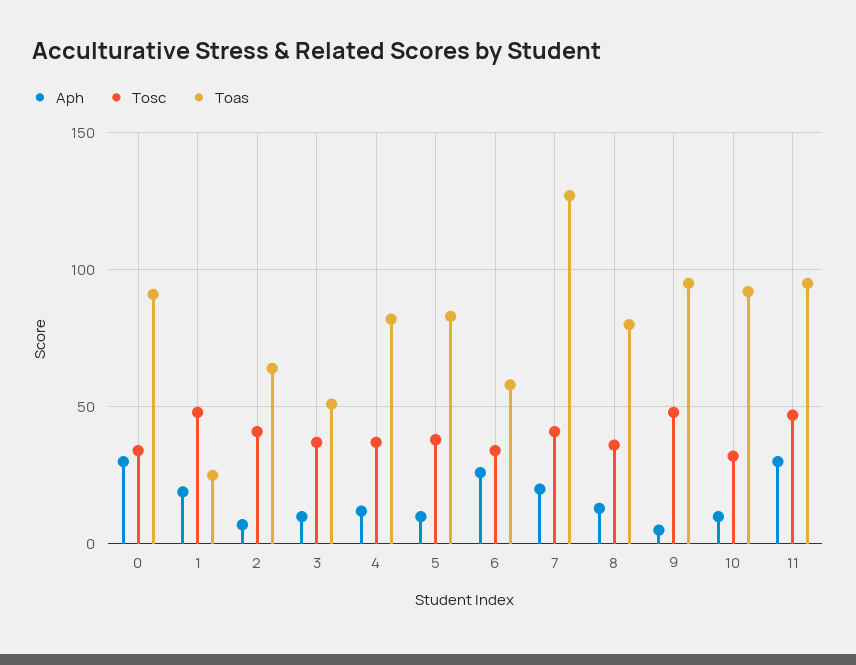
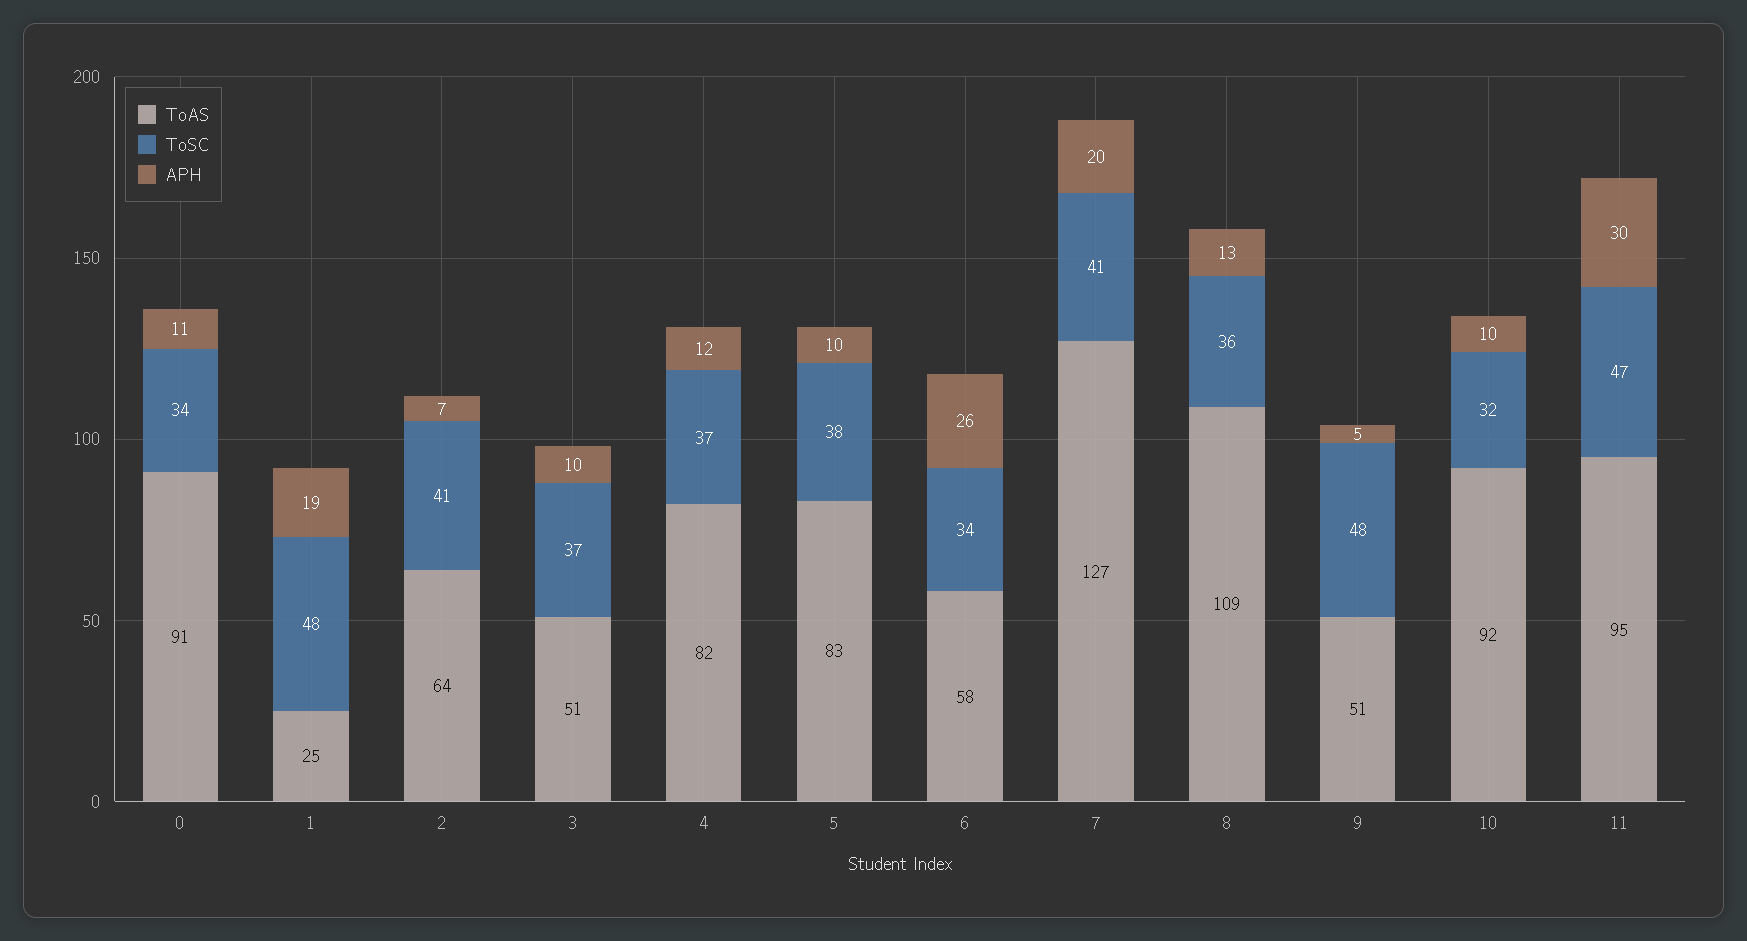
Aph, 0: 30 -> 11
Toas, 8: 80 -> 109
Toas, 9: 95 -> 51

